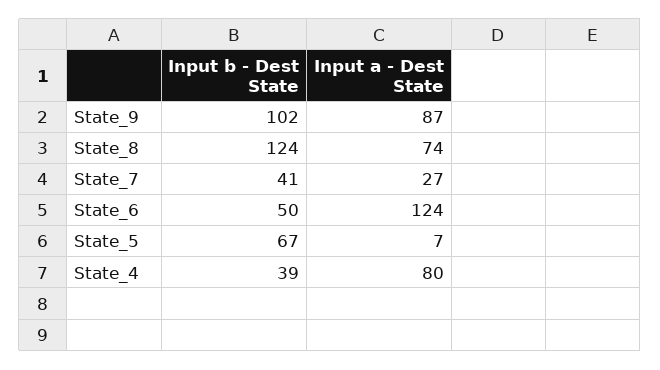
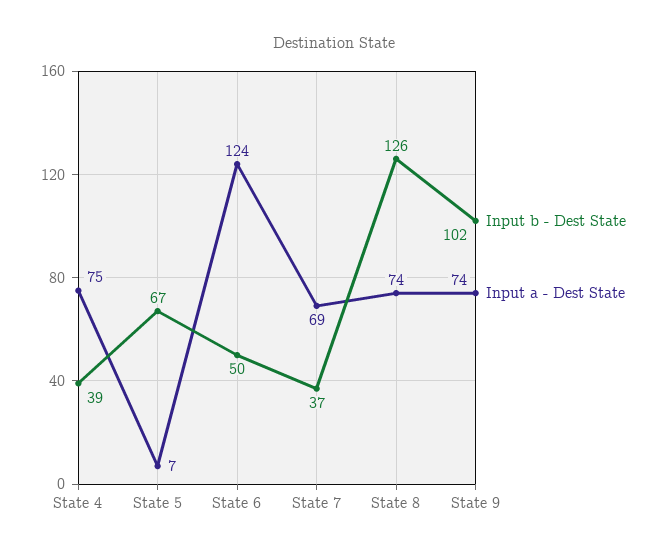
Input a - Dest State, State_9: 87 -> 74
Input b - Dest State, State_8: 124 -> 126
Input b - Dest State, State_7: 41 -> 37
Input a - Dest State, State_7: 27 -> 69
Input a - Dest State, State_4: 80 -> 75

